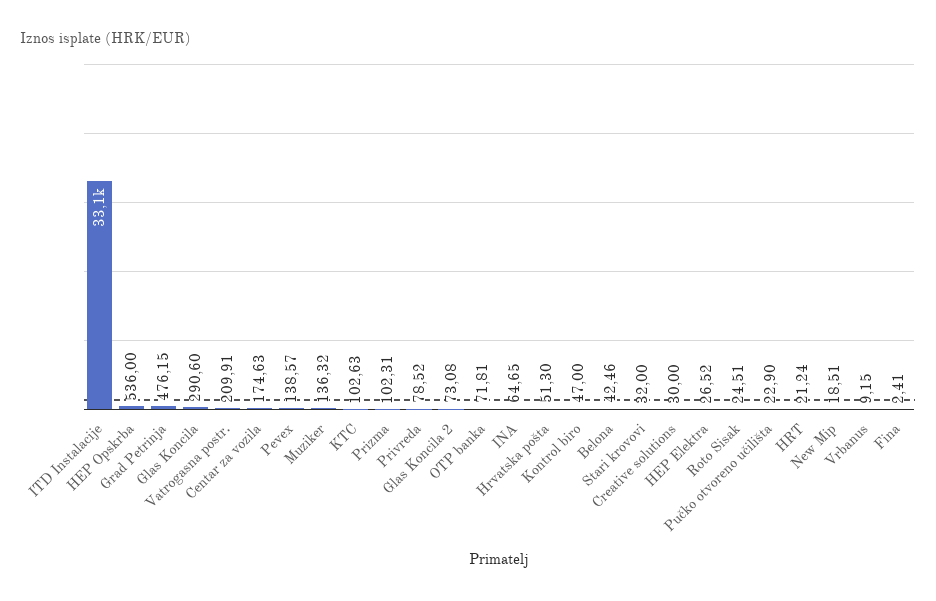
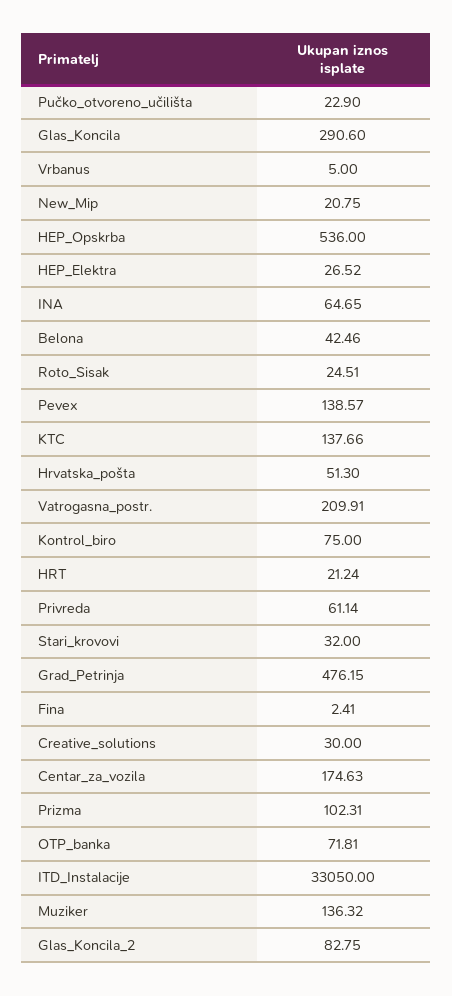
KTC: 102.63 -> 137.66
Privreda: 78.52 -> 61.14
Glas Koncila 2: 73.08 -> 82.75
Kontrol biro: 47 -> 75
New Mip: 18.51 -> 20.75
Vrbanus: 9.15 -> 5

